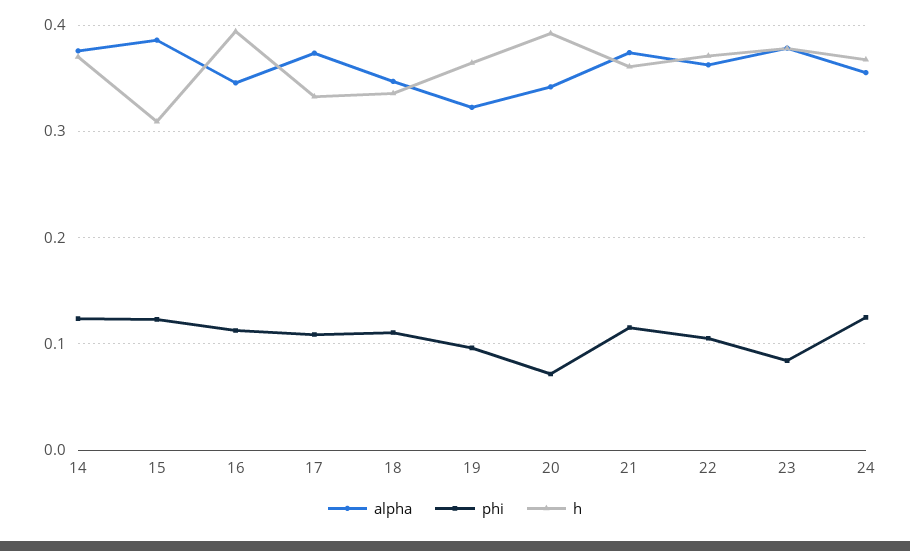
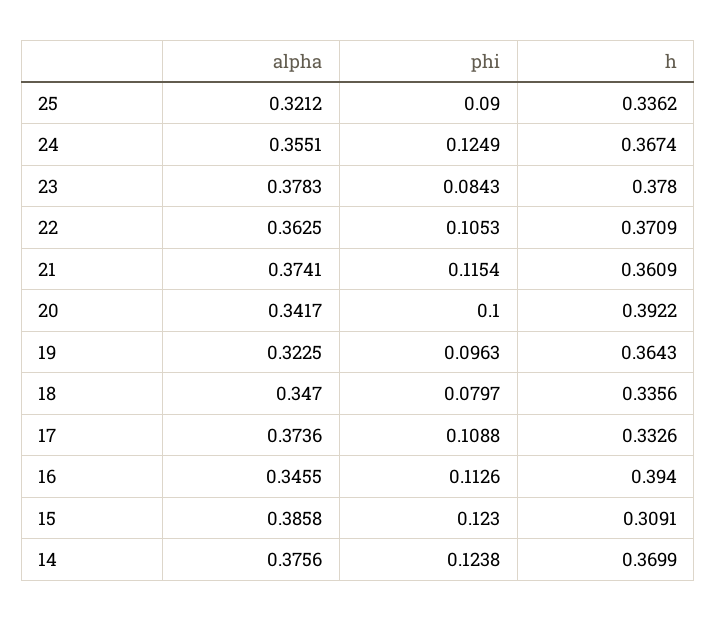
phi, 18: 0.11 -> 0.0797
phi, 20: 0.07 -> 0.1
alpha, 25: none -> 0.3212
phi, 25: none -> 0.09
h, 25: none -> 0.3362

